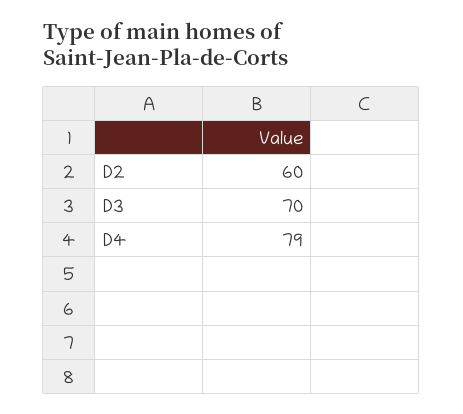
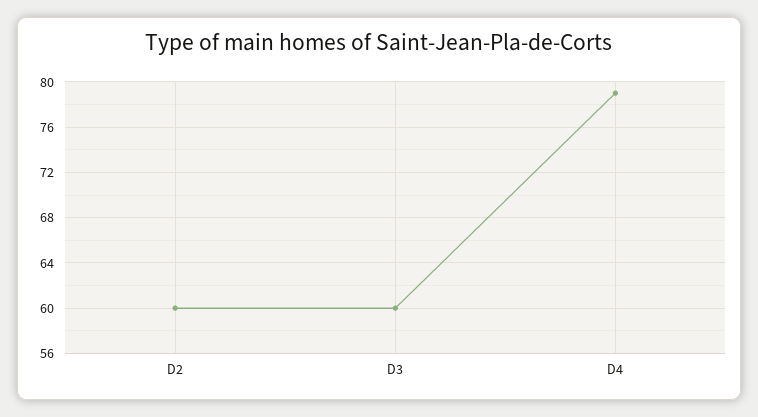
D3: 70 -> 60

